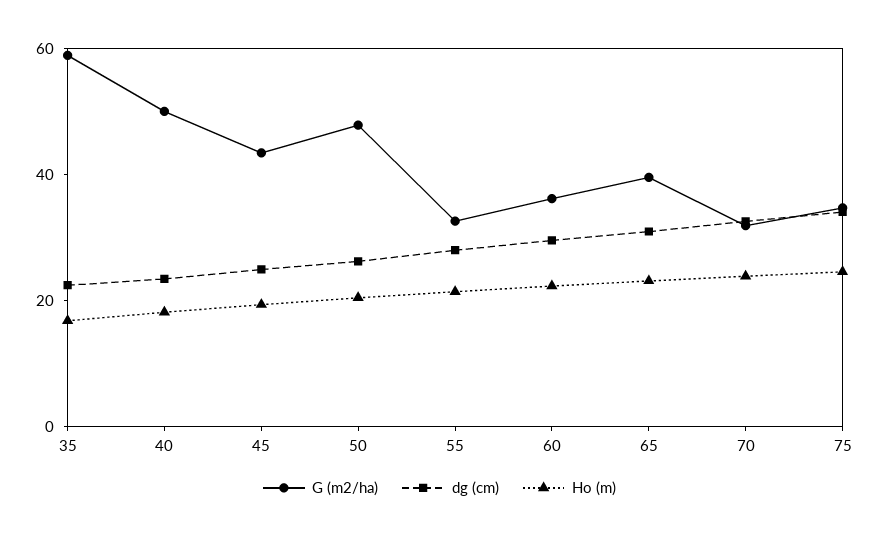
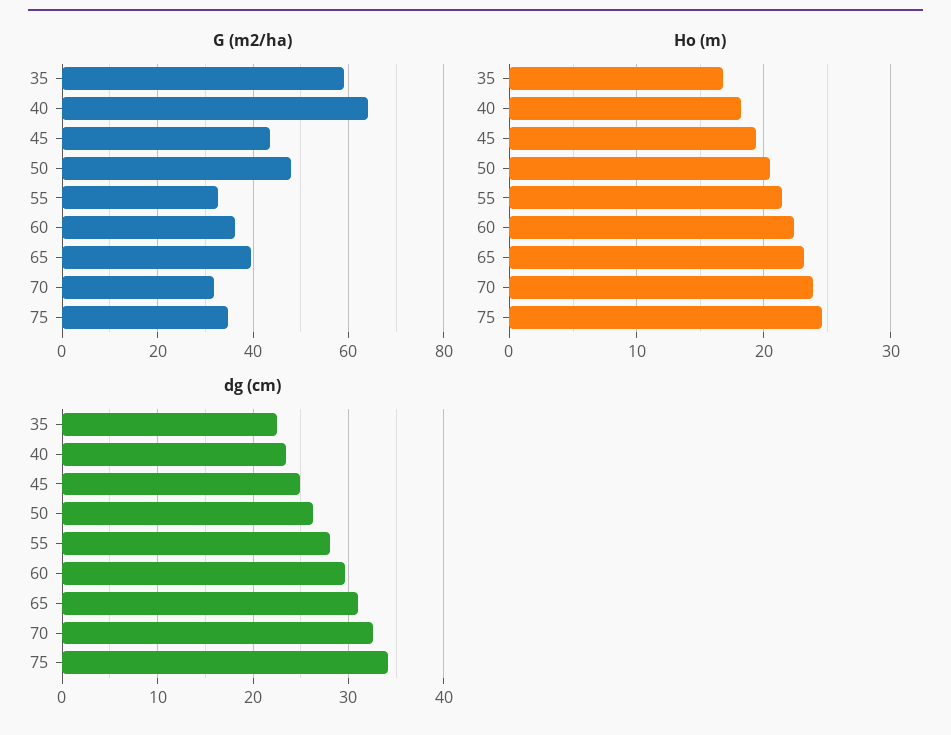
G (m2/ha), 40: 50 -> 64

